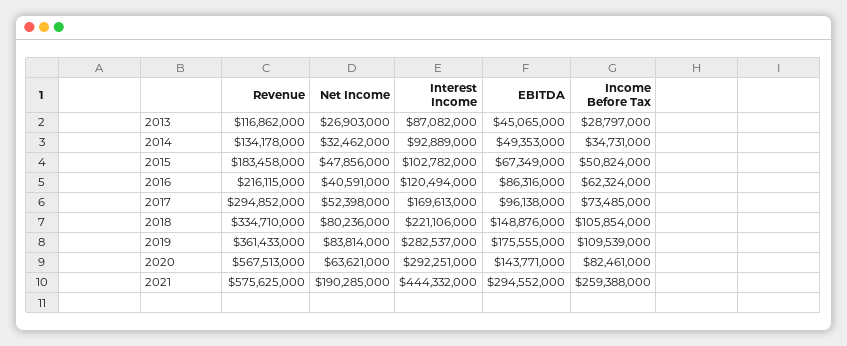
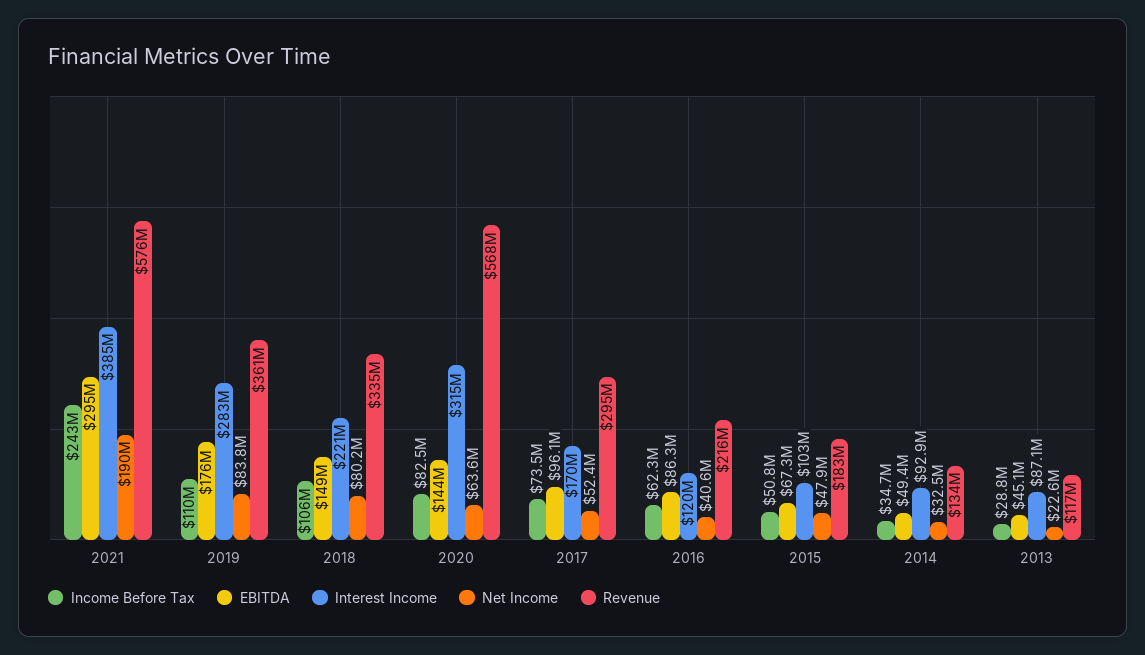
Net Income, 2013: 26903000 -> 22600000
Interest Income, 2020: 292251000 -> 315000000
Interest Income, 2021: 444332000 -> 385000000
Income Before Tax, 2021: 259388000 -> 243000000

